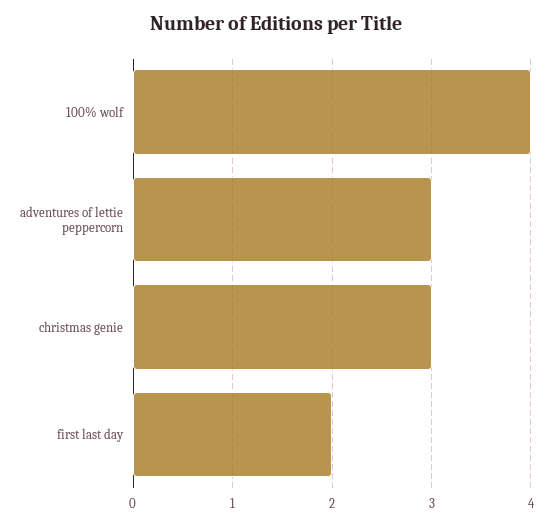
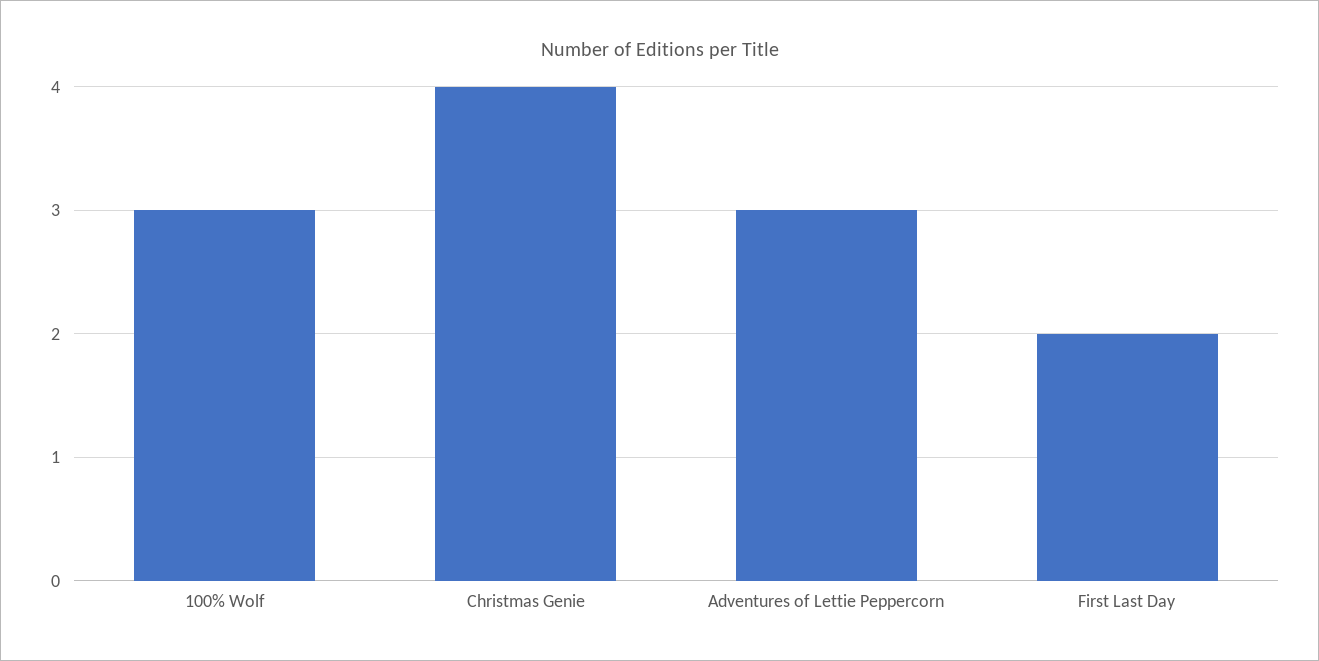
100% wolf: 4 -> 3
christmas genie: 3 -> 4

